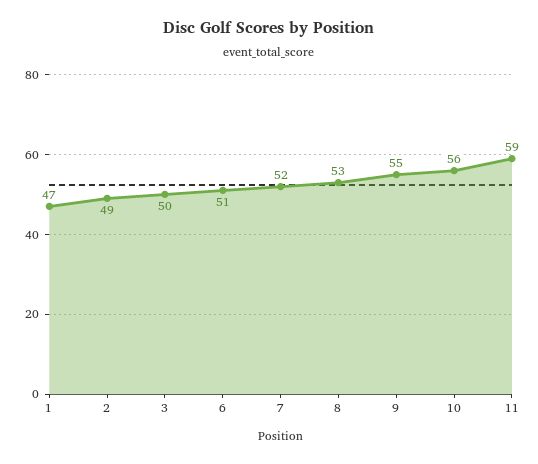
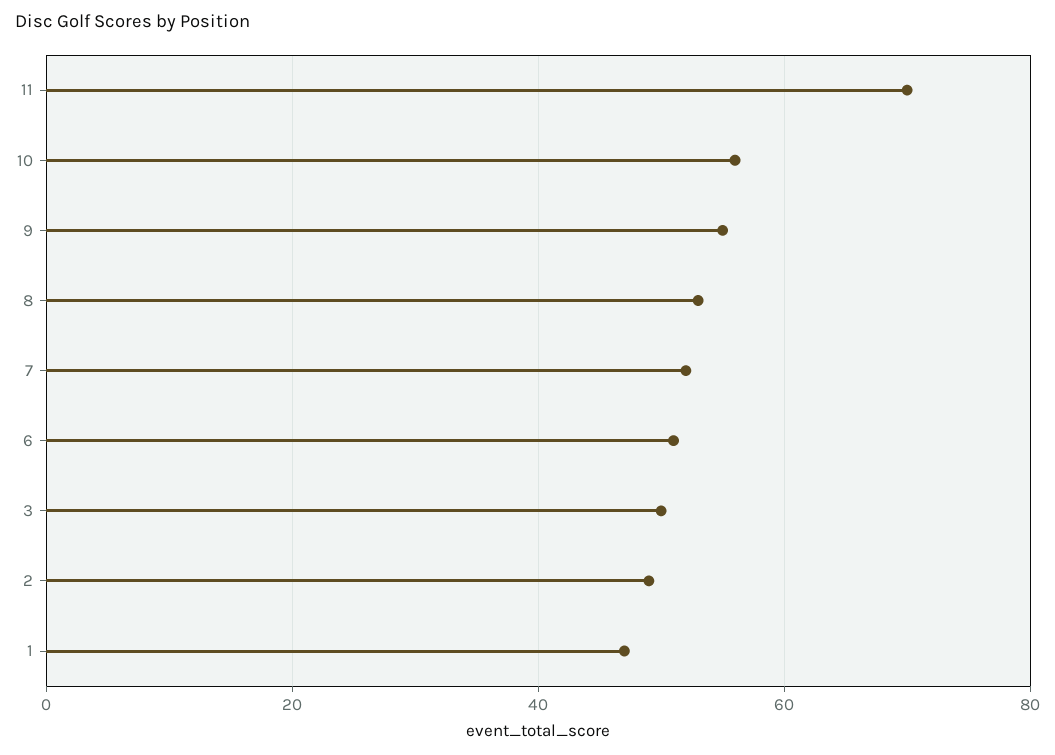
11: 59 -> 70

